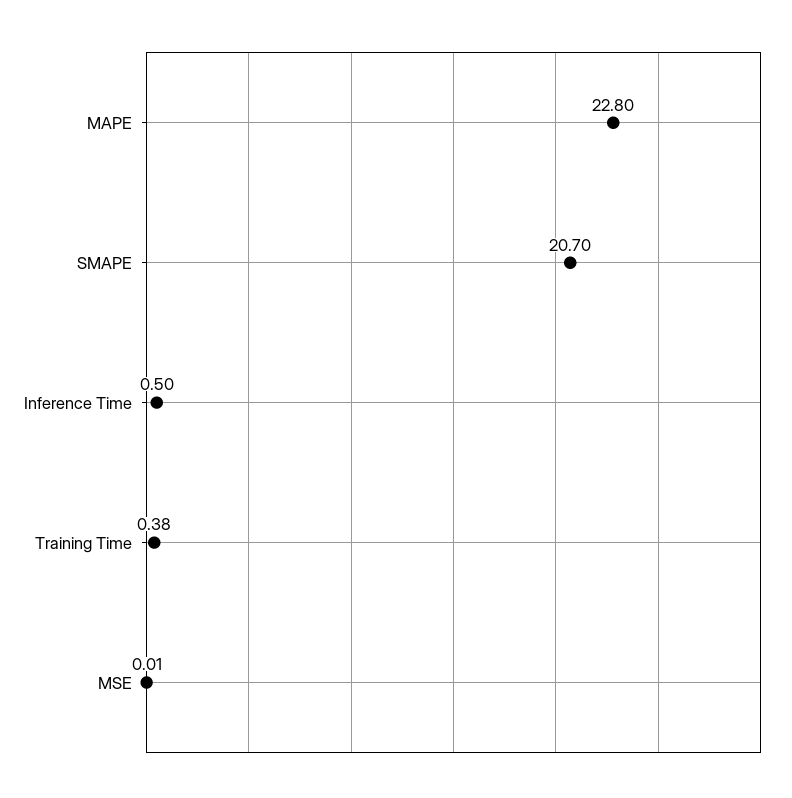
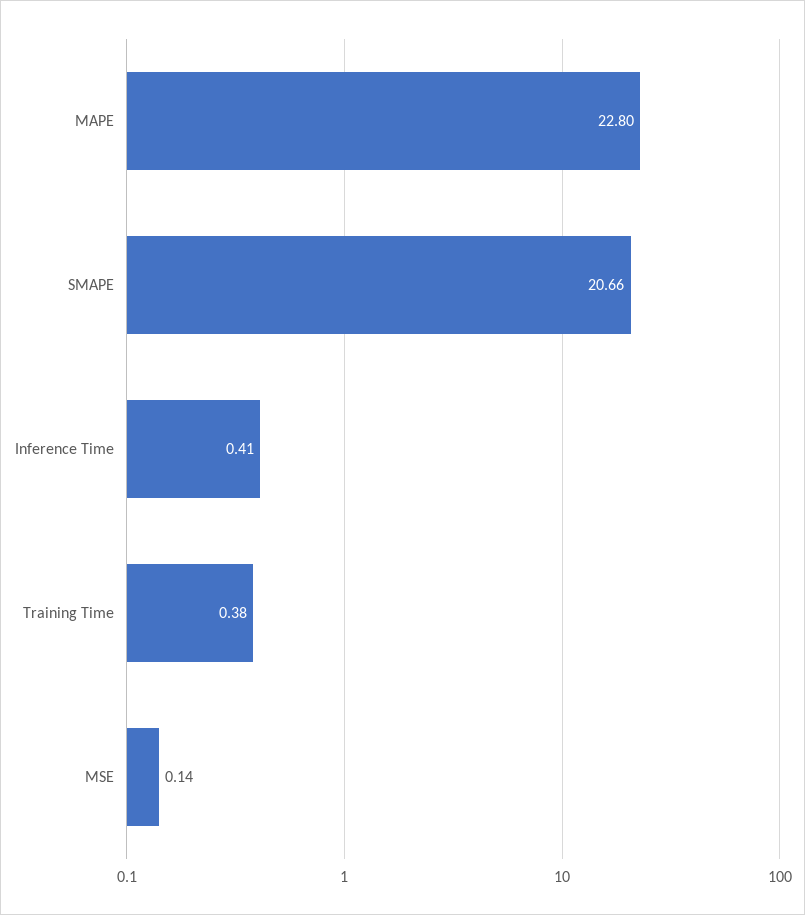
SMAPE: 20.7 -> 20.66
Inference Time: 0.5 -> 0.41
MSE: 0.01 -> 0.14

